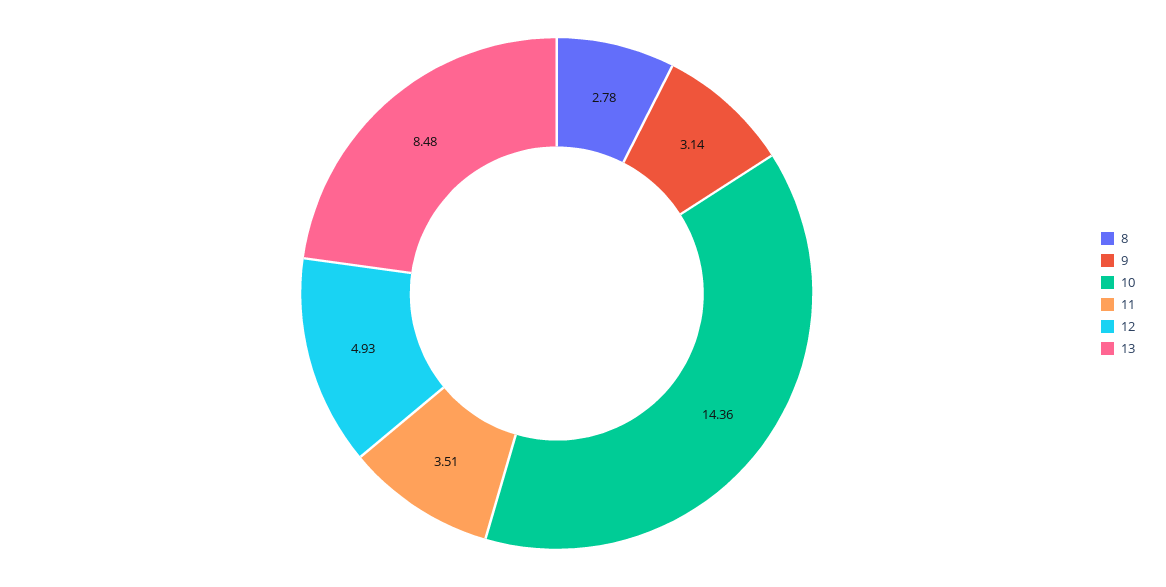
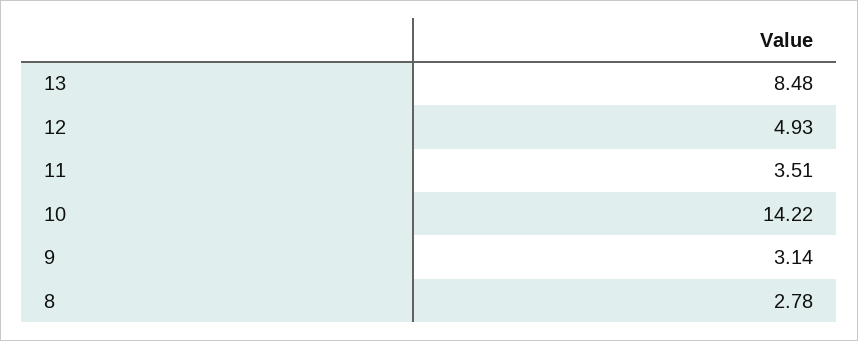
10: 14.36 -> 14.22

